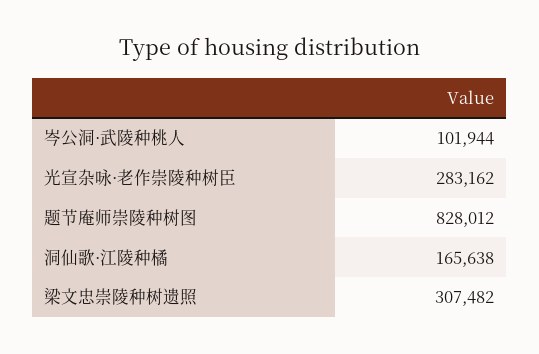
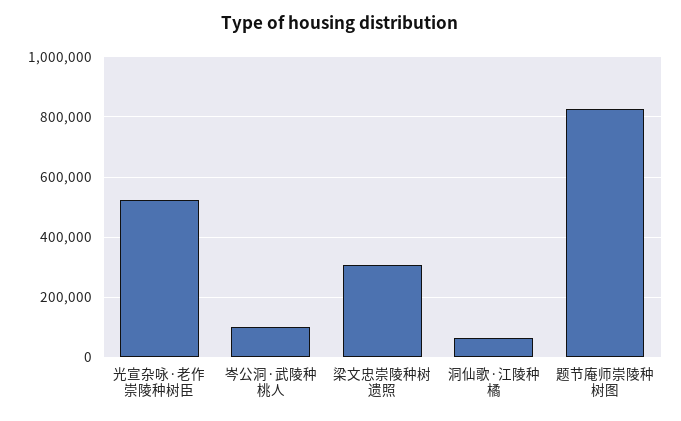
光宣杂咏·老作崇陵种树臣: 283162 -> 520000
洞仙歌·江陵种橘: 165638 -> 60000

